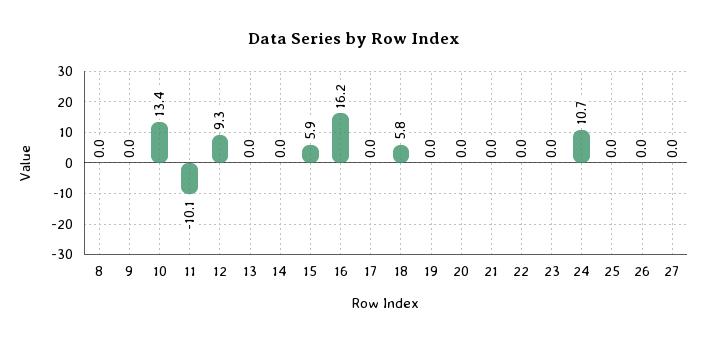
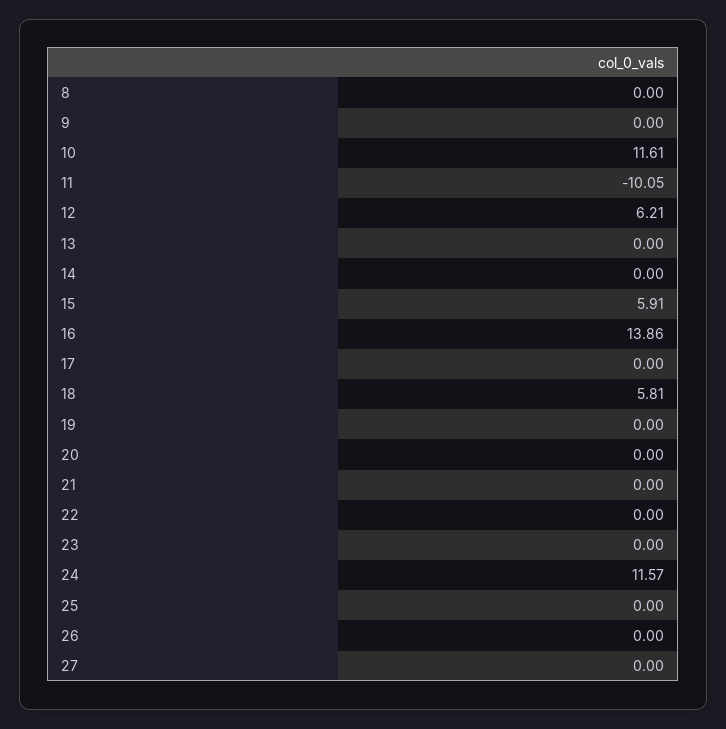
10: 13.4 -> 11.61
12: 9.3 -> 6.21
16: 16.2 -> 13.86
24: 10.7 -> 11.57

